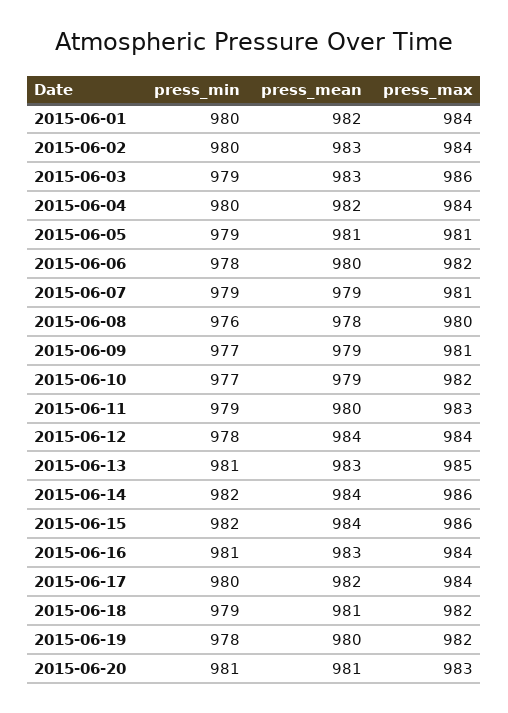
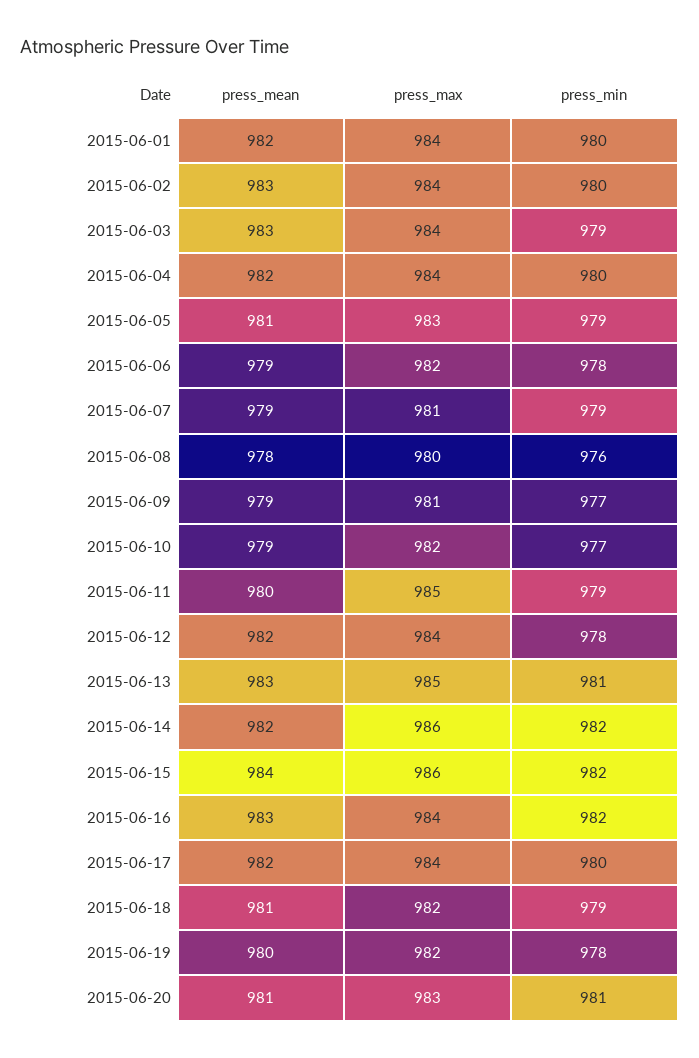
press_max, 2015-06-03: 986 -> 984
press_max, 2015-06-05: 981 -> 983
press_mean, 2015-06-06: 980 -> 979
press_max, 2015-06-11: 983 -> 985
press_mean, 2015-06-12: 984 -> 982
press_mean, 2015-06-14: 984 -> 982
press_min, 2015-06-16: 981 -> 982

